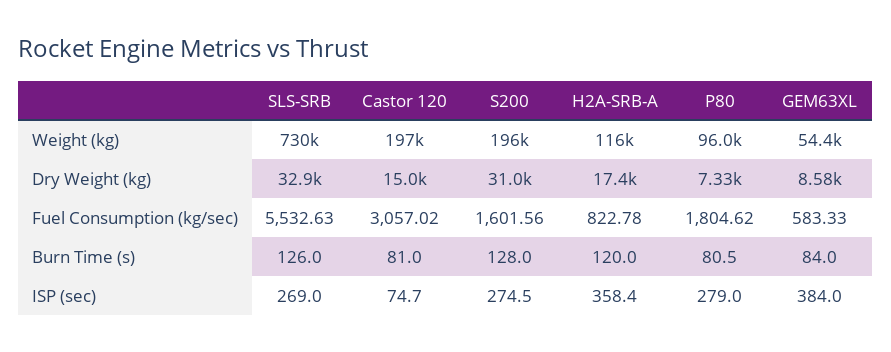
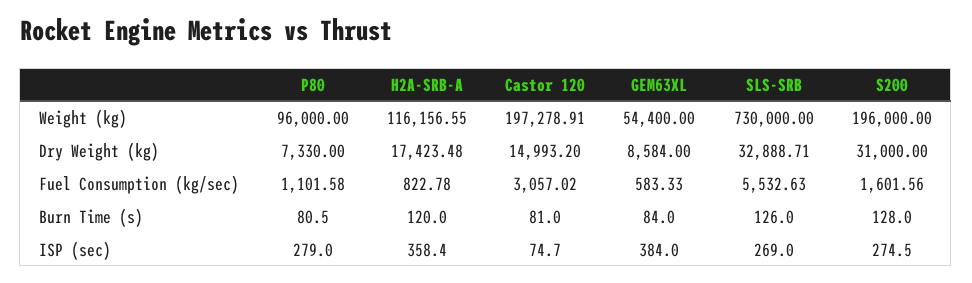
P80, Fuel Consumption (kg/sec): 1804.62 -> 1101.58

